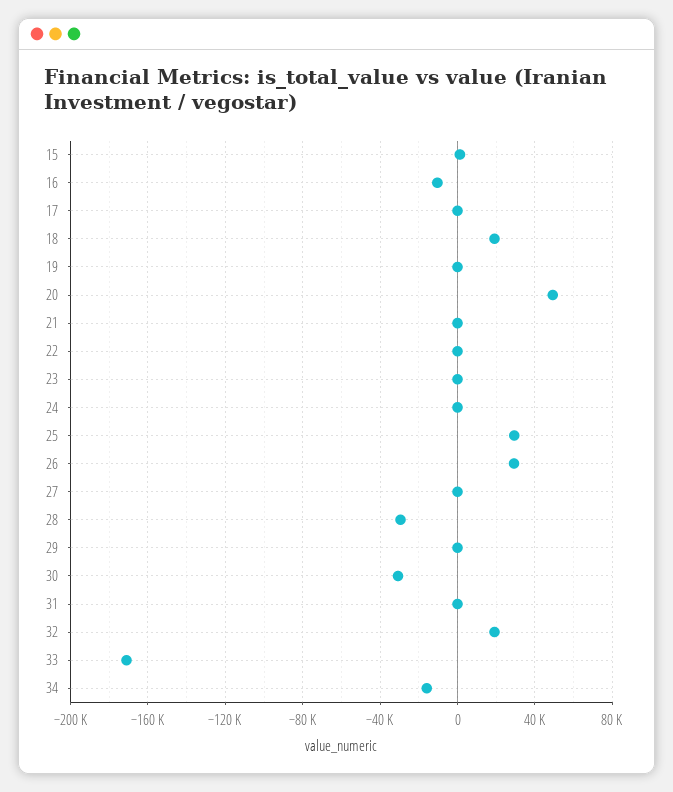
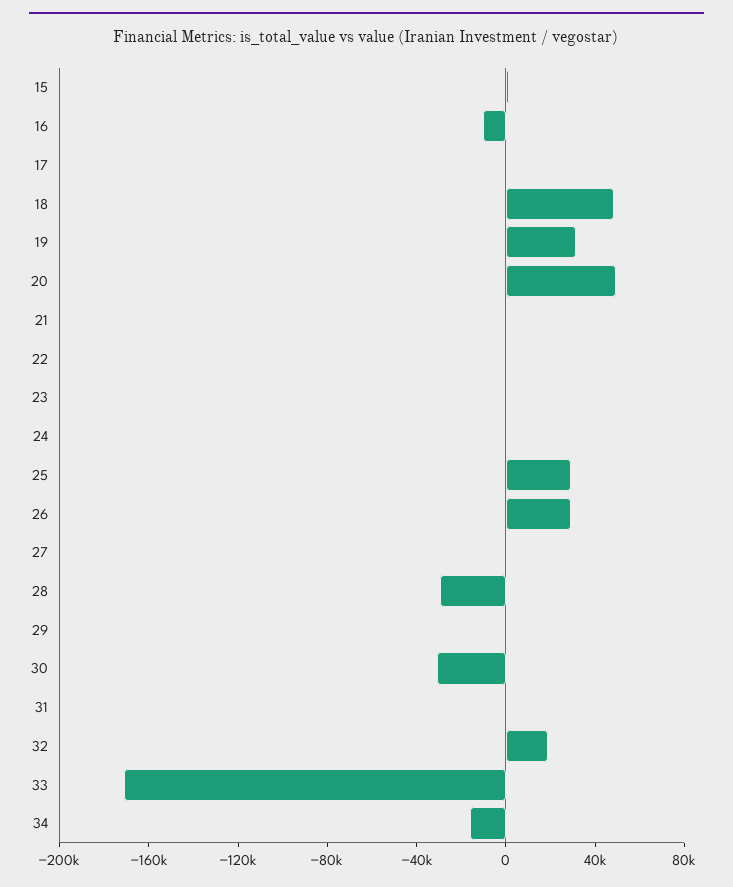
18: 20000 -> 50000
19: 0 -> 30000

